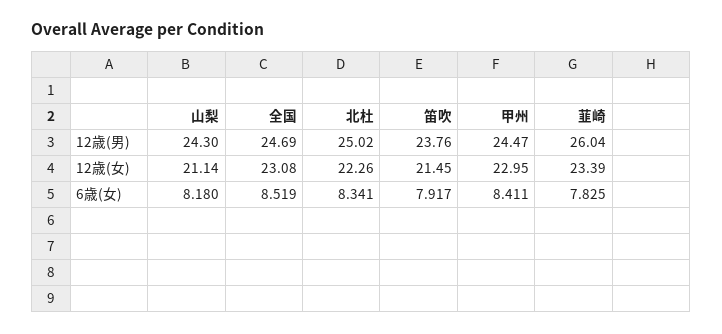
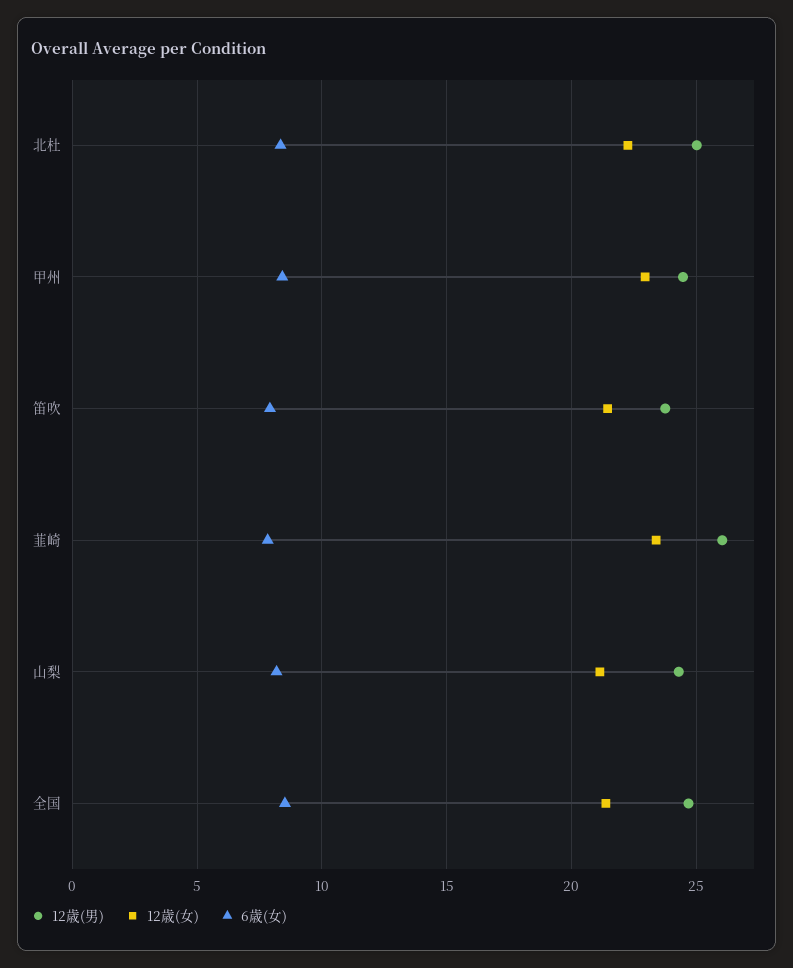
12歳(女), 全国: 23.08 -> 21.5

